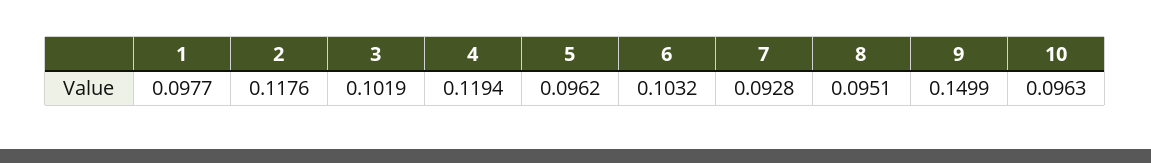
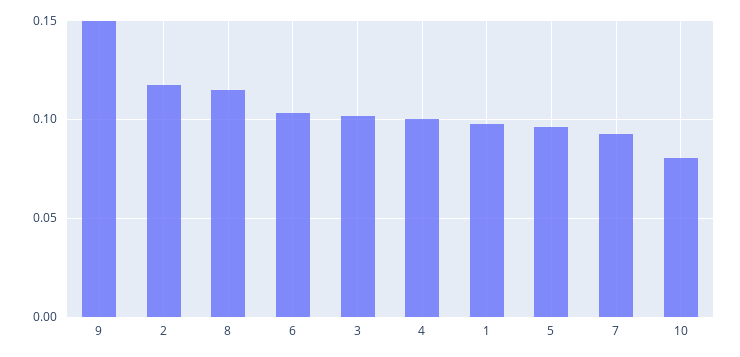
4: 0.1194 -> 0.1
8: 0.0951 -> 0.115
10: 0.0963 -> 0.08

